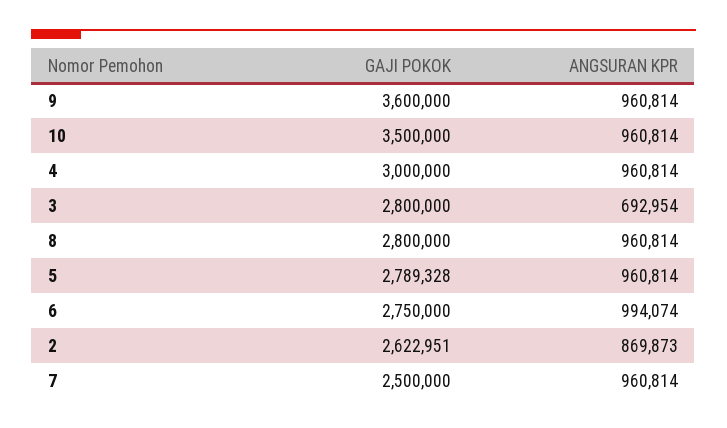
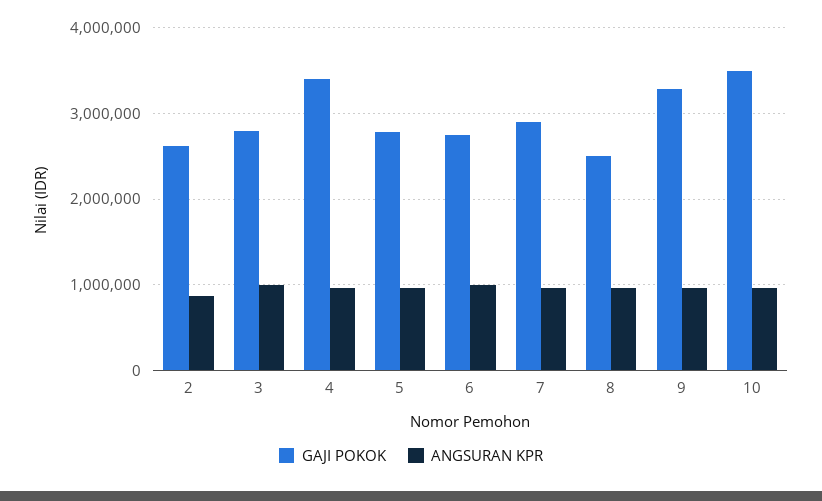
GAJI POKOK, 9: 3600000 -> 3300000
GAJI POKOK, 4: 3000000 -> 3400000
ANGSURAN KPR, 3: 692954 -> 1000000
GAJI POKOK, 8: 2800000 -> 2500000
GAJI POKOK, 7: 2500000 -> 2900000

